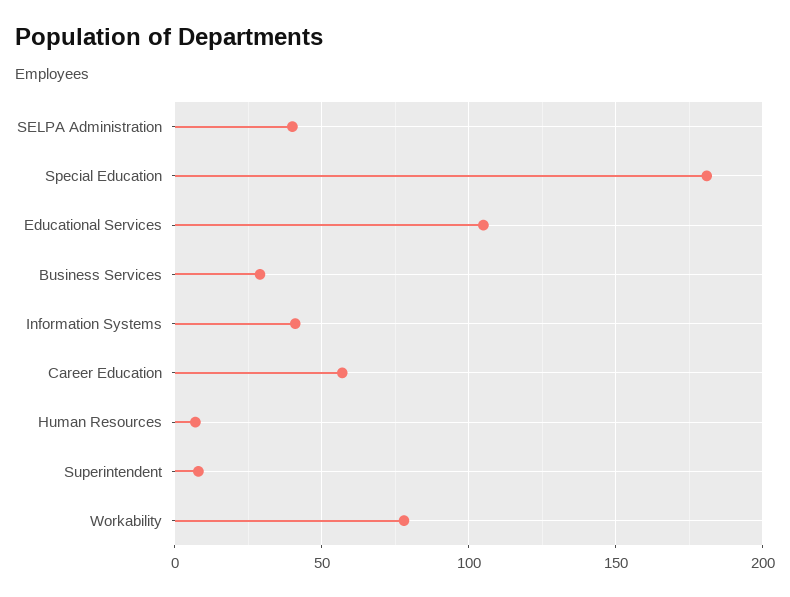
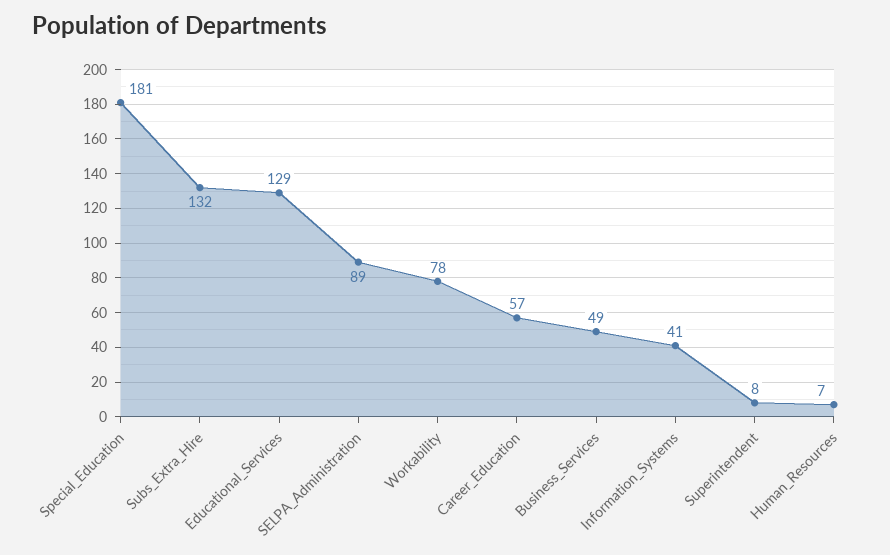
SELPA Administration: 40 -> 89
Educational Services: 105 -> 129
Business Services: 30 -> 49
Subs_Extra_Hire: none -> 132

